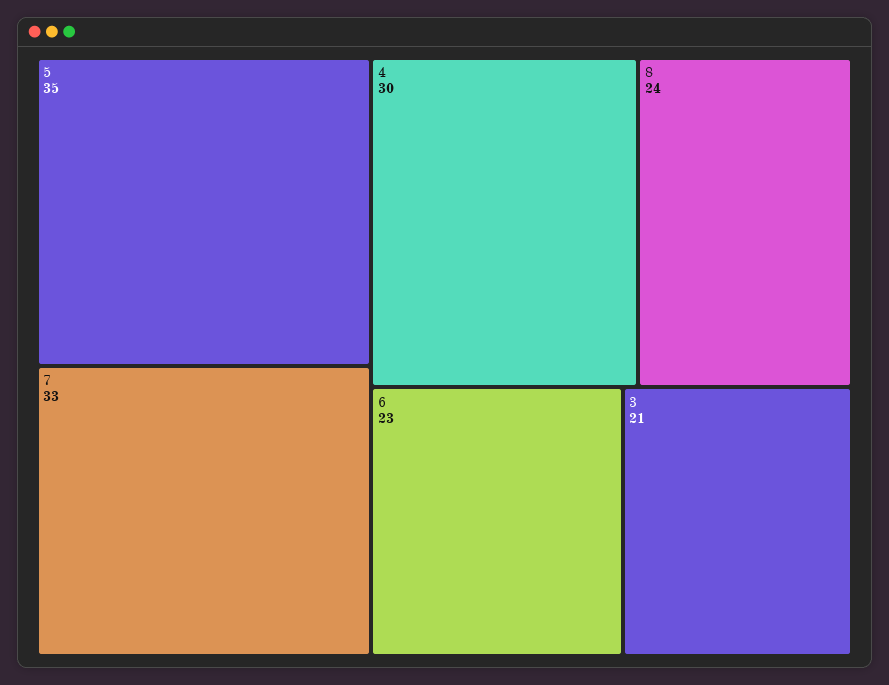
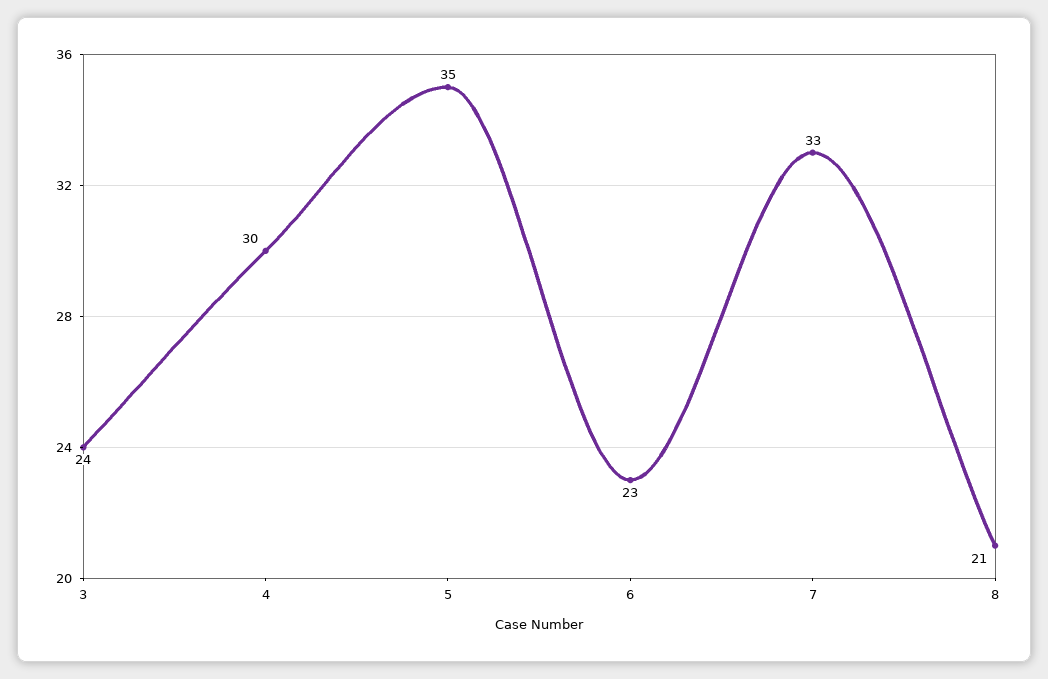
8: 24 -> 21
3: 21 -> 24

